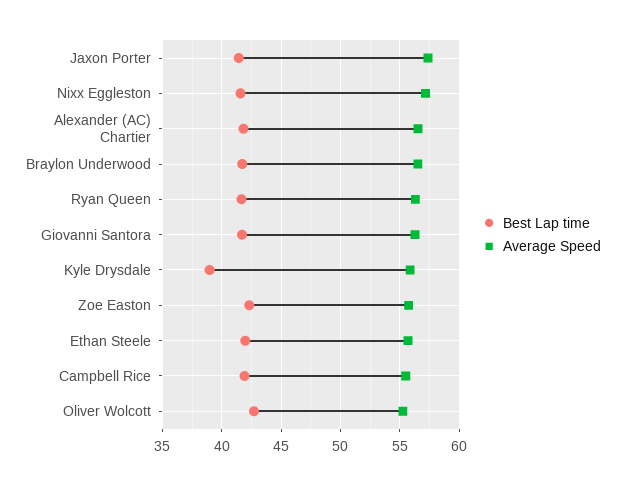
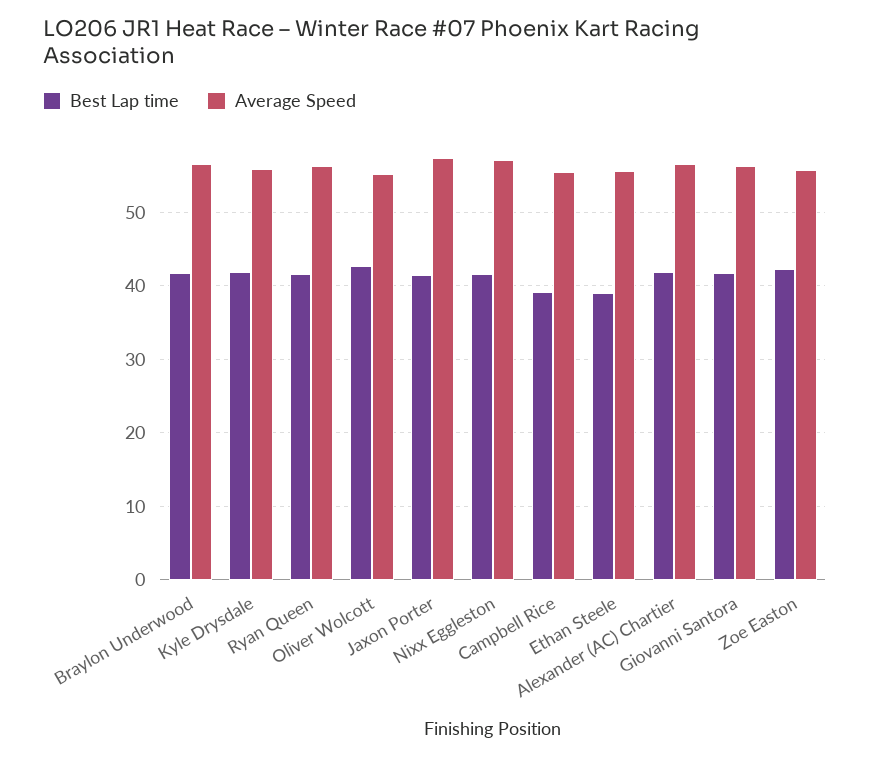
Best Lap time, Kyle Drysdale: 39 -> 42
Best Lap time, Ethan Steele: 42 -> 39
Best Lap time, Campbell Rice: 42 -> 39

